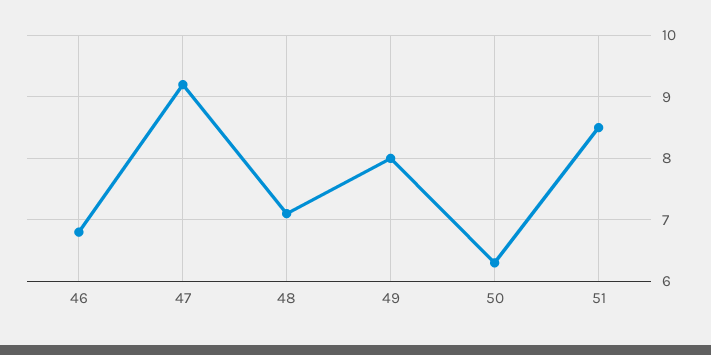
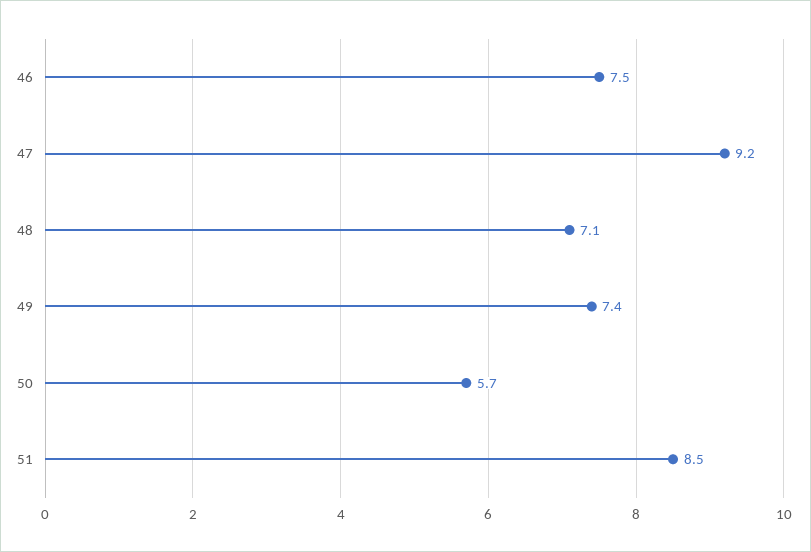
46: 6.8 -> 7.5
49: 8 -> 7.4
50: 6.3 -> 5.7

